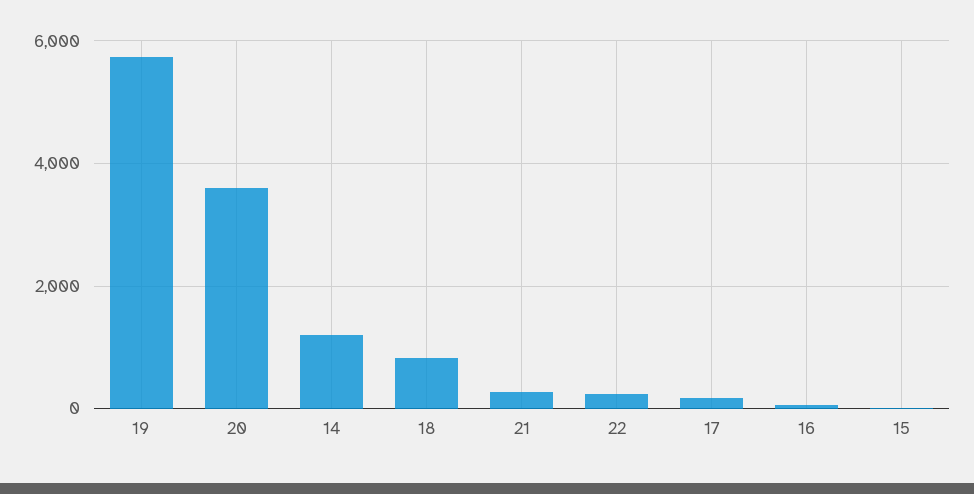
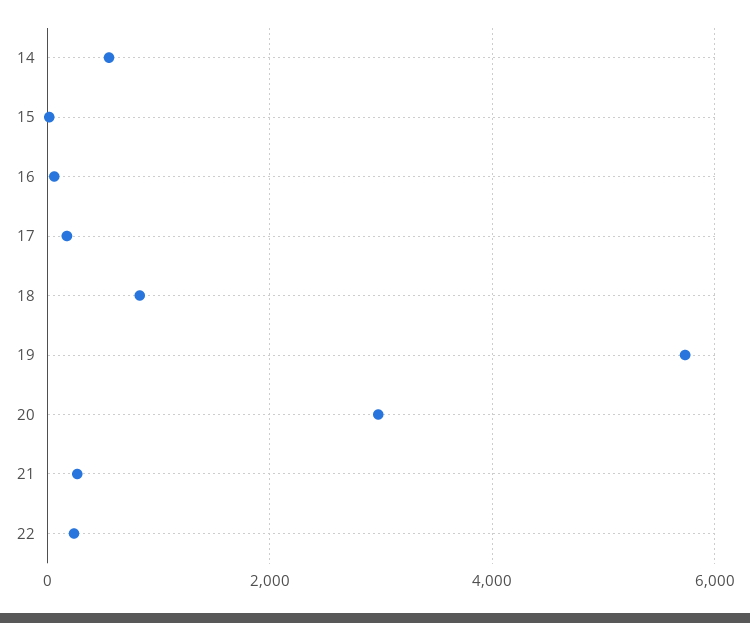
20: 3600 -> 3000
14: 1200 -> 600

